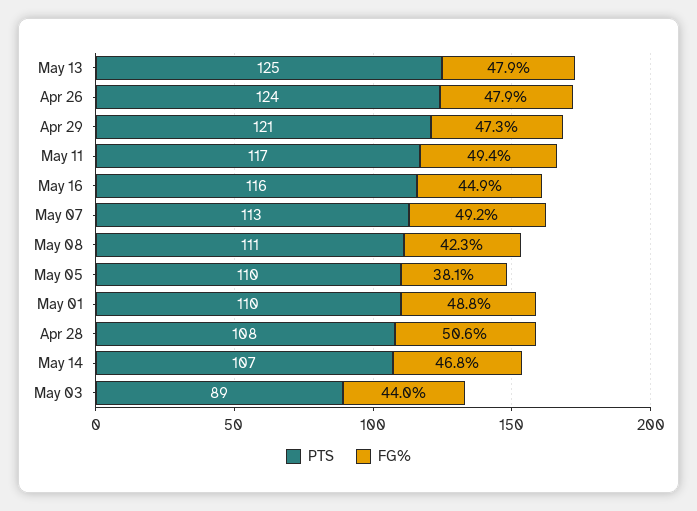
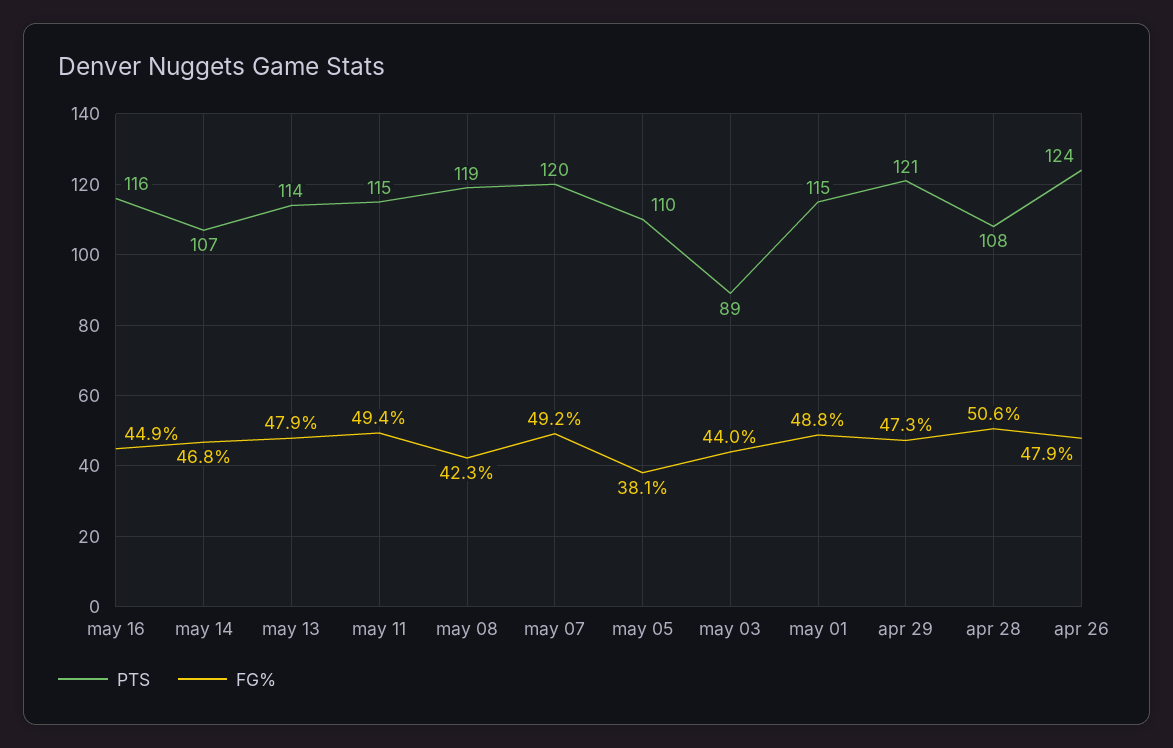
PTS, May 13: 125 -> 114
PTS, May 11: 117 -> 115
PTS, May 07: 113 -> 120
PTS, May 08: 111 -> 119
PTS, May 01: 110 -> 115

